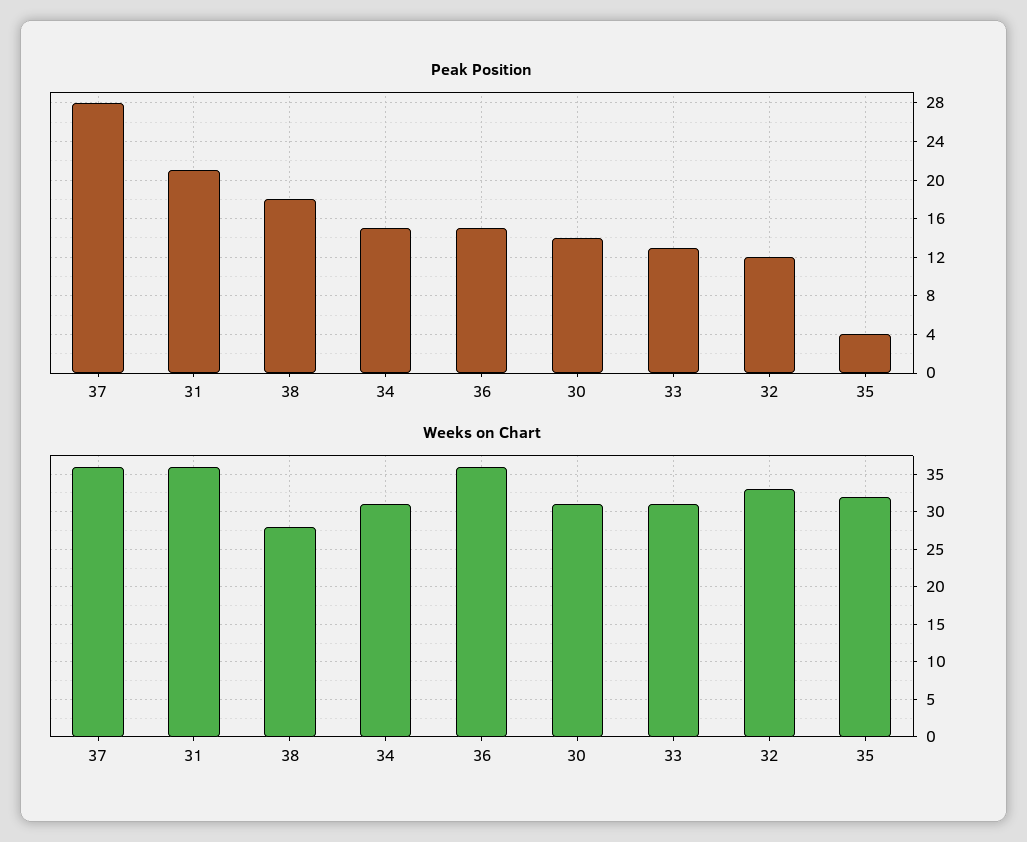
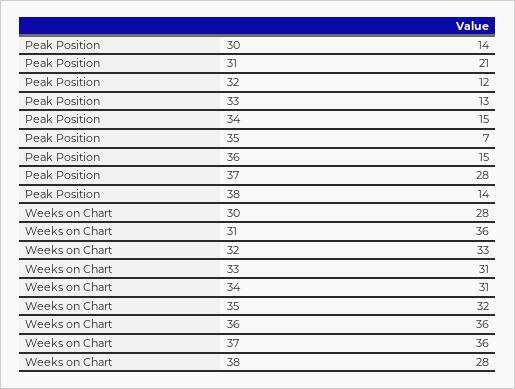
Peak Position, 38: 18 -> 14
Peak Position, 35: 4 -> 7
Weeks on Chart, 30: 31 -> 28

